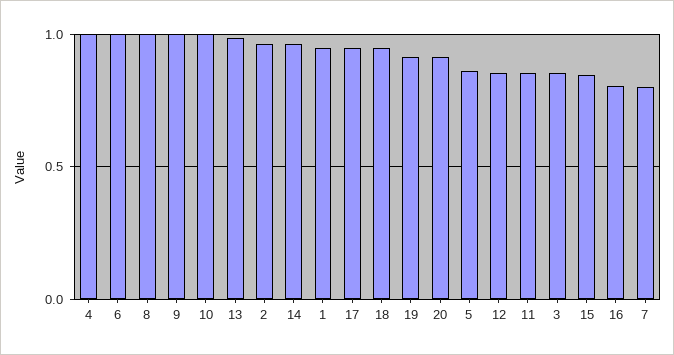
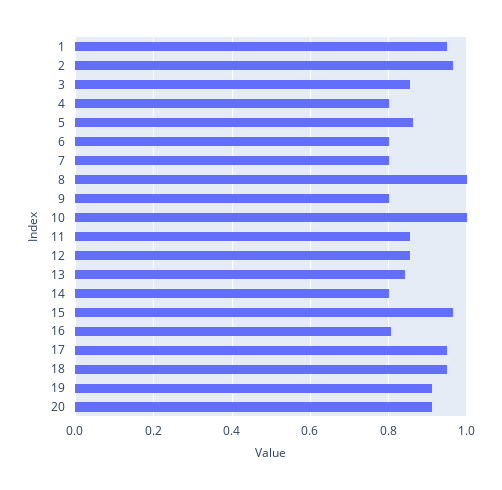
4: 1 -> 0.8
6: 1 -> 0.8
9: 1 -> 0.8
13: 1 -> 0.84
14: 0.95 -> 0.8
15: 0.85 -> 0.96

